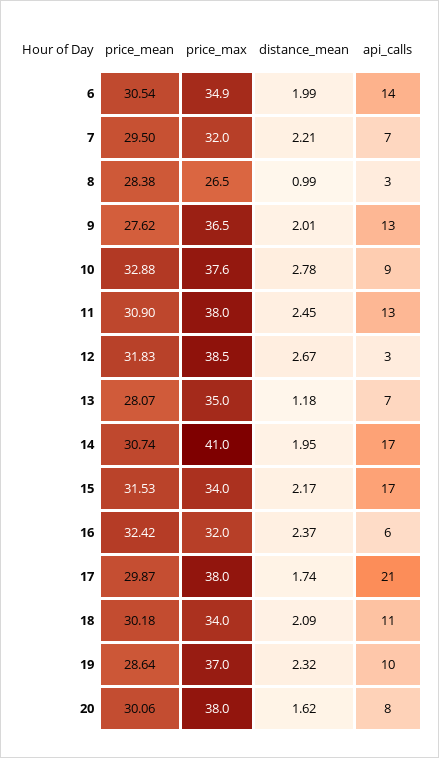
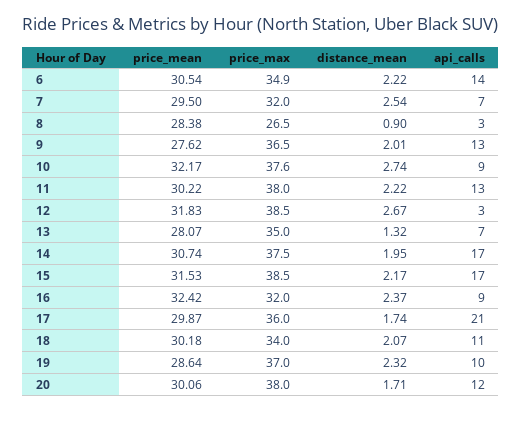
distance_mean, 6: 1.99 -> 2.22
distance_mean, 7: 2.21 -> 2.54
distance_mean, 8: 0.99 -> 0.9
price_mean, 10: 32.88 -> 32.17
distance_mean, 10: 2.78 -> 2.74
price_mean, 11: 30.9 -> 30.22
distance_mean, 11: 2.45 -> 2.22
distance_mean, 13: 1.18 -> 1.32
price_max, 14: 41 -> 37.5
price_max, 15: 34 -> 38.5
api_calls, 16: 6 -> 9
price_max, 17: 38 -> 36
distance_mean, 18: 2.09 -> 2.07
distance_mean, 20: 1.62 -> 1.71
api_calls, 20: 8 -> 12

